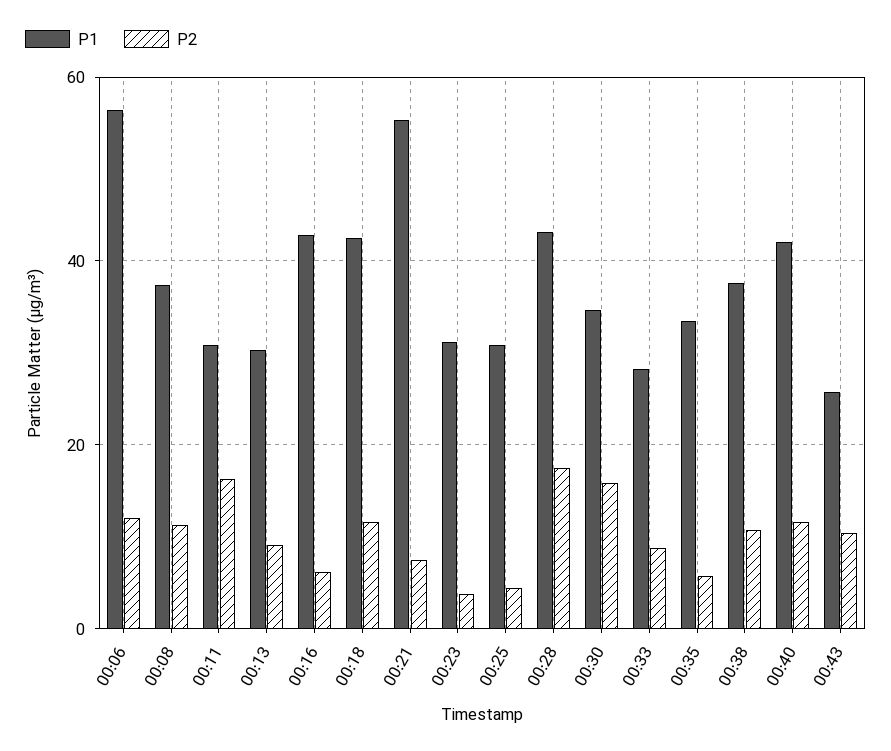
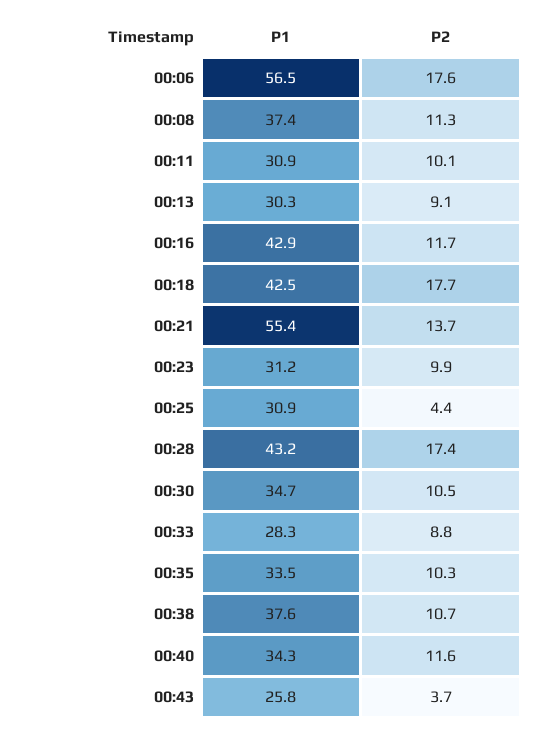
P2, 00:06: 12 -> 17.6
P2, 00:11: 16 -> 10.1
P2, 00:16: 6 -> 11.7
P2, 00:18: 12 -> 17.7
P2, 00:21: 8 -> 13.7
P2, 00:23: 4 -> 9.9
P2, 00:30: 16 -> 10.5
P2, 00:35: 6 -> 10.3
P1, 00:40: 42 -> 34.3
P2, 00:43: 10 -> 3.7

